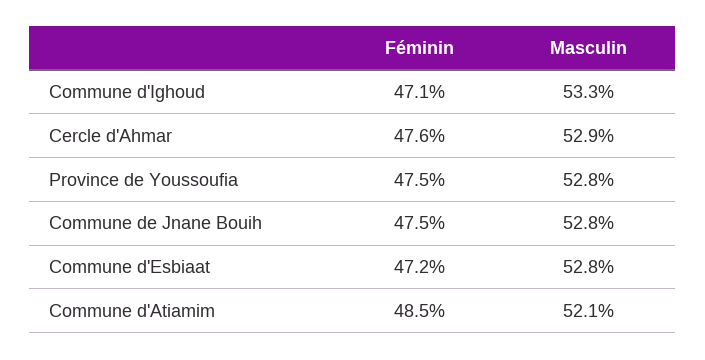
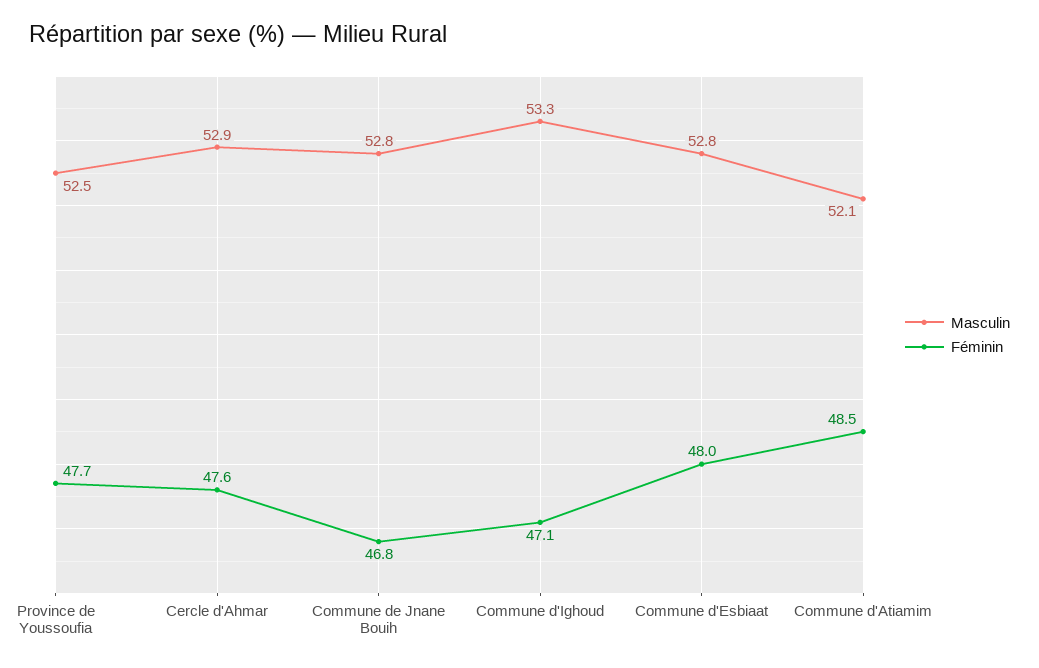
Féminin, Province de Youssoufia: 47.5 -> 47.7
Masculin, Province de Youssoufia: 52.8 -> 52.5
Féminin, Commune de Jnane Bouih: 47.5 -> 46.8
Féminin, Commune d'Esbiaat: 47.2 -> 48

